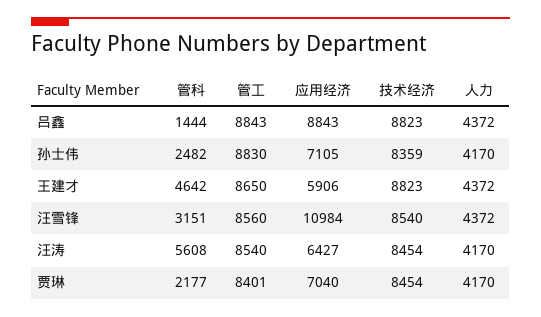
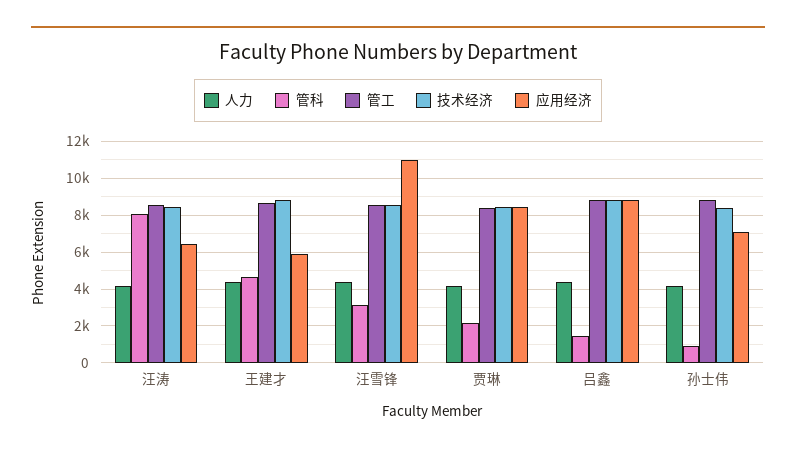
管科, 孙士伟: 2482 -> 1000
管科, 汪涛: 5608 -> 8000
应用经济, 贾琳: 7040 -> 8500

